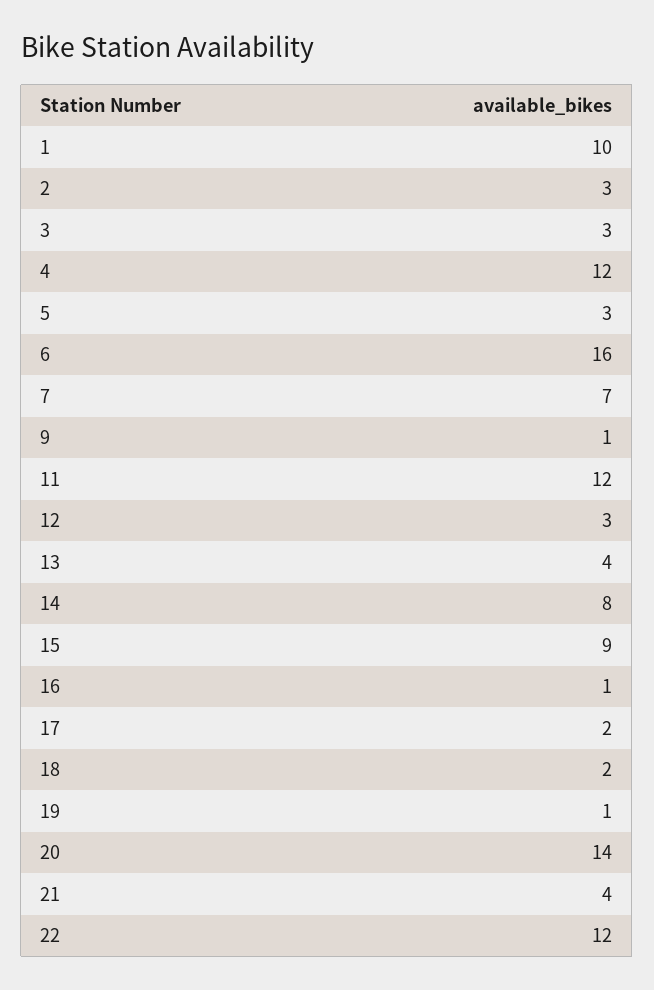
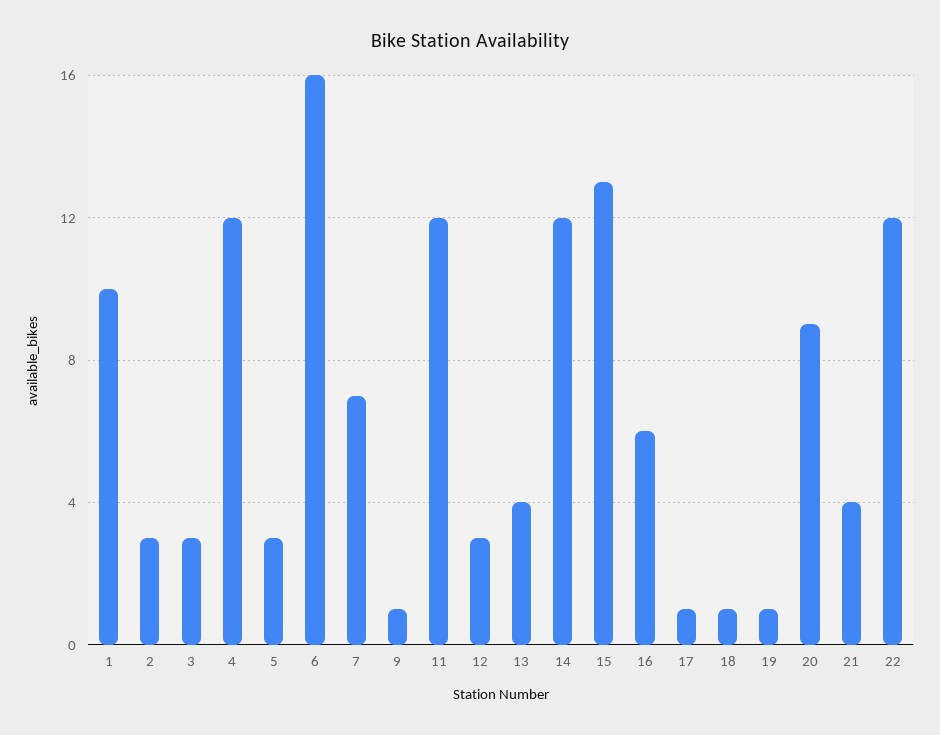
14: 8 -> 12
15: 9 -> 13
16: 1 -> 6
17: 2 -> 1
18: 2 -> 1
20: 14 -> 9

